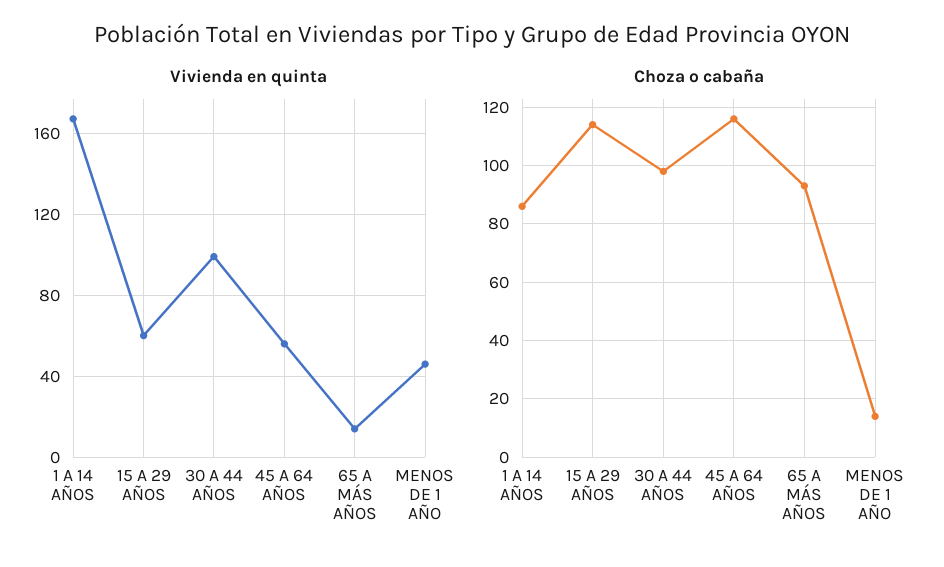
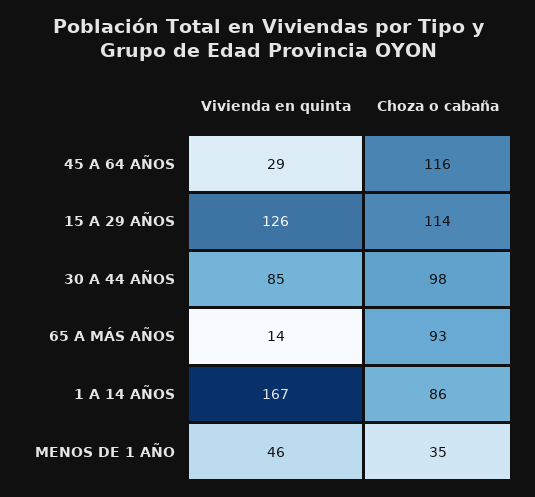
Vivienda en quinta, 15 A 29 AÑOS: 60 -> 126
Vivienda en quinta, 30 A 44 AÑOS: 100 -> 85
Vivienda en quinta, 45 A 64 AÑOS: 55 -> 29
Choza o cabaña, MENOS DE 1 AÑO: 15 -> 35

